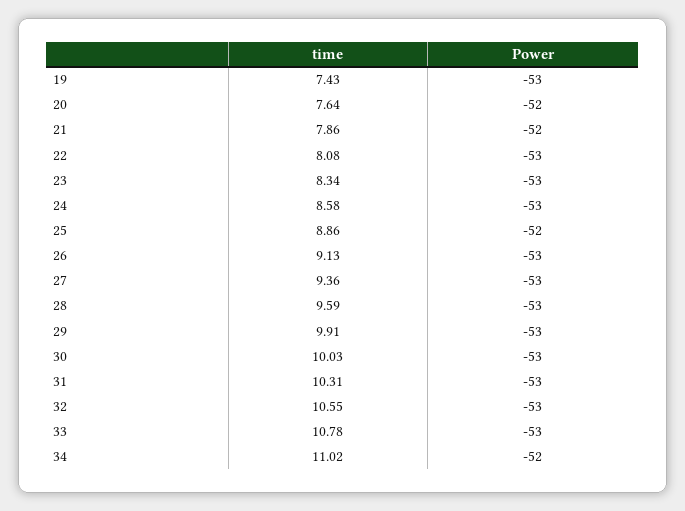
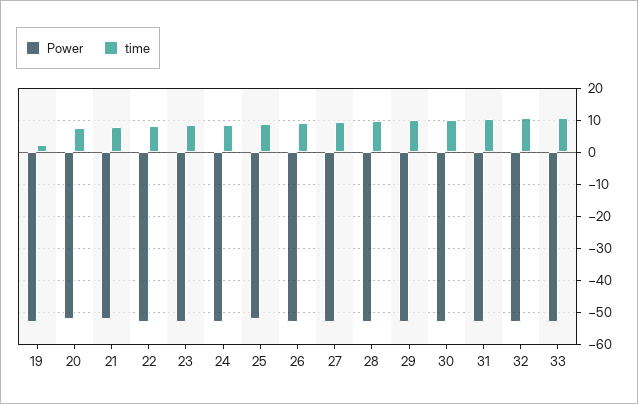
time, 19: 7.43 -> 2
time, 34: 11.02 -> none
Power, 34: -52 -> none

